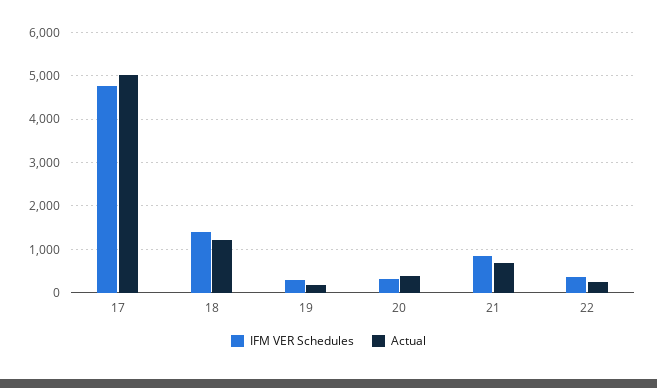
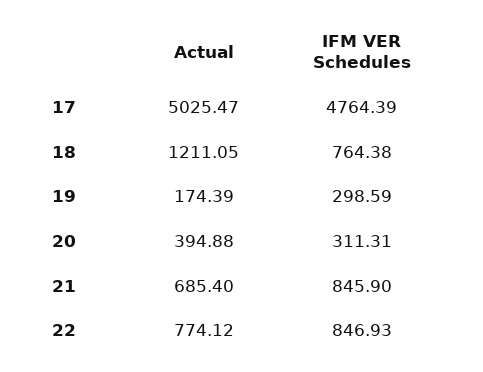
IFM VER Schedules, 18: 1400 -> 764.38
IFM VER Schedules, 22: 400 -> 846.93
Actual, 22: 200 -> 774.12

